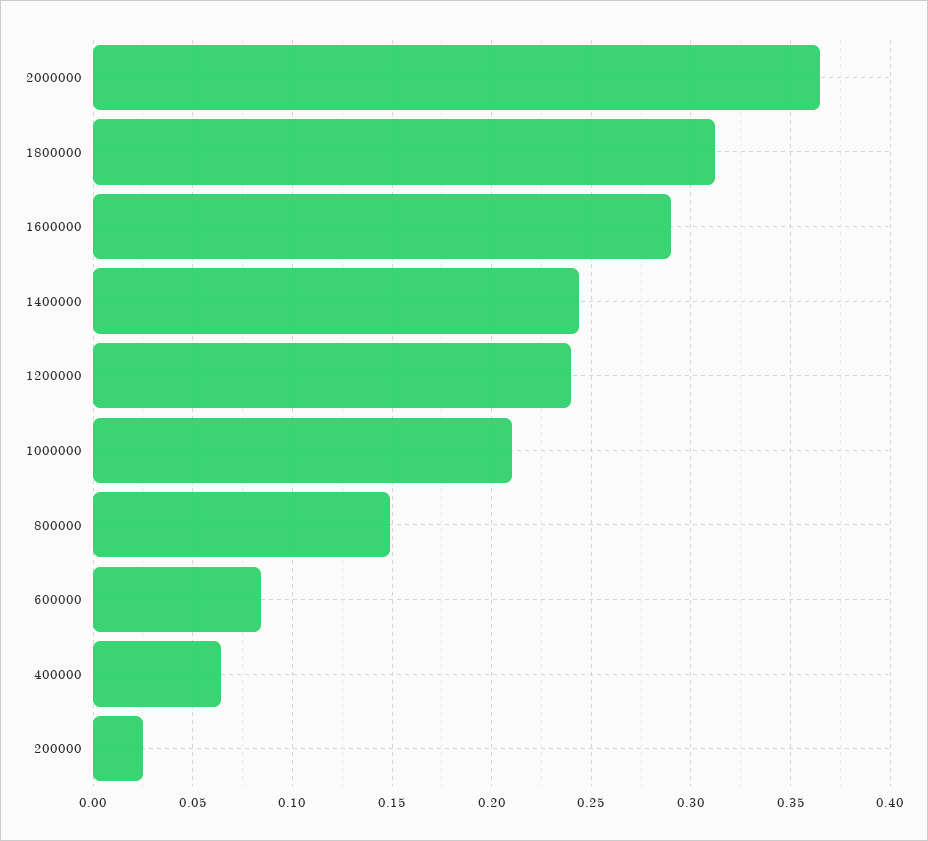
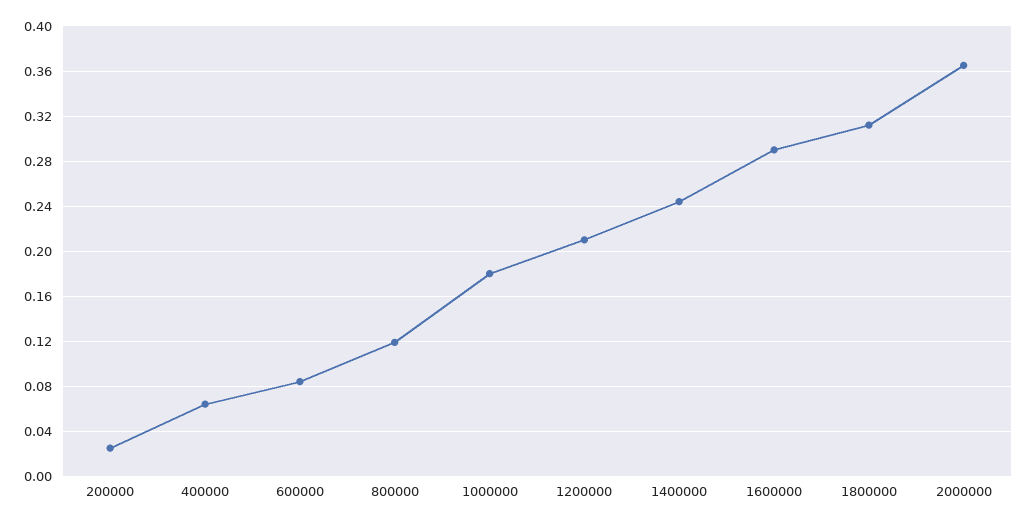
1200000: 0.24 -> 0.21
1000000: 0.21 -> 0.18
800000: 0.15 -> 0.12

